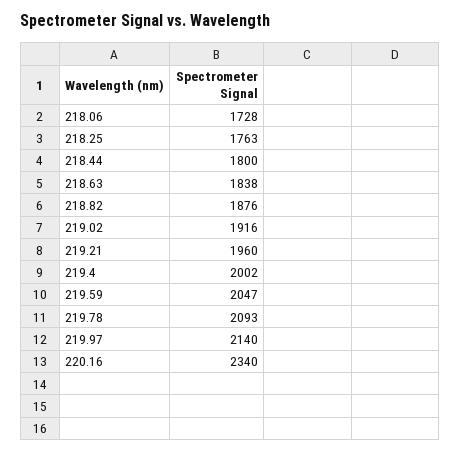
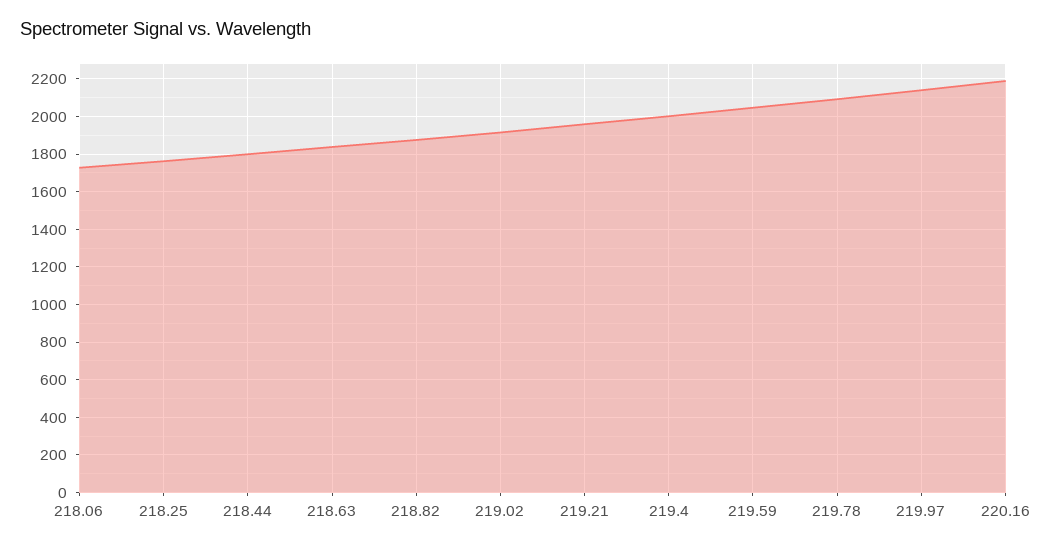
220.16: 2340 -> 2200

